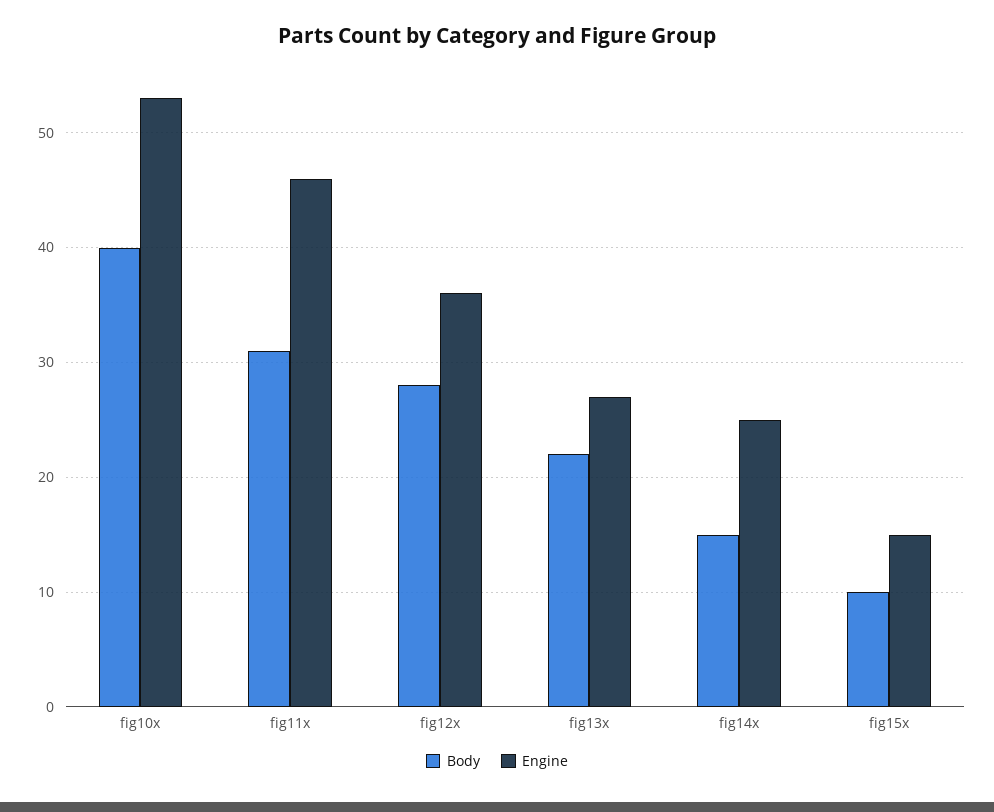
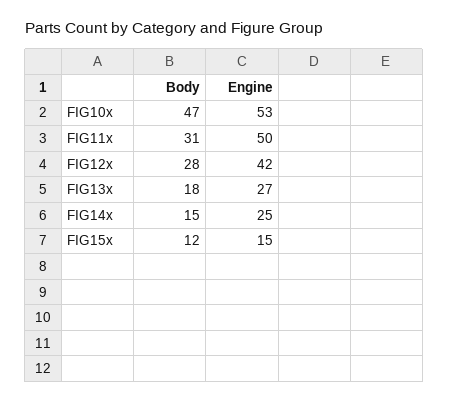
Body, fig10x: 40 -> 47
Engine, fig11x: 46 -> 50
Engine, fig12x: 36 -> 42
Body, fig13x: 22 -> 18
Body, fig15x: 10 -> 12

